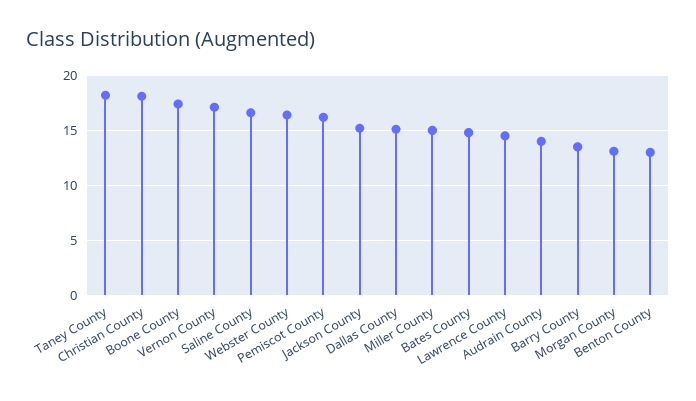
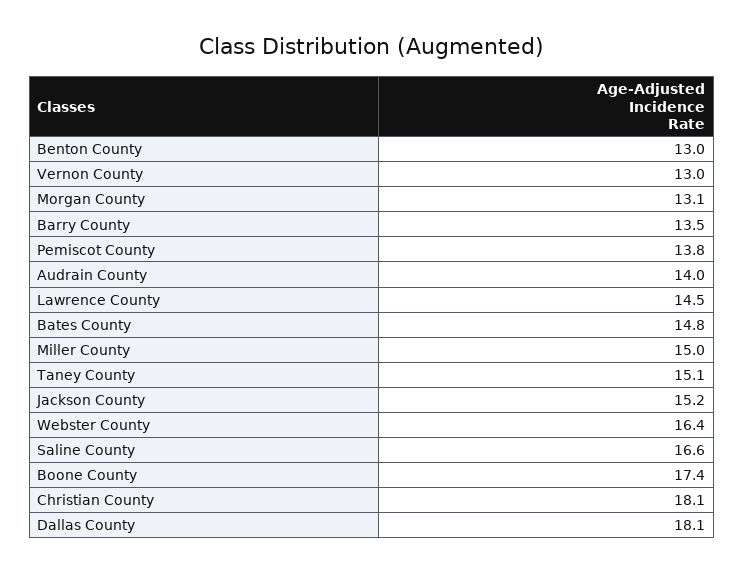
Taney County: 18 -> 15.1
Vernon County: 17 -> 13
Pemiscot County: 16 -> 13.8
Dallas County: 15 -> 18.1

